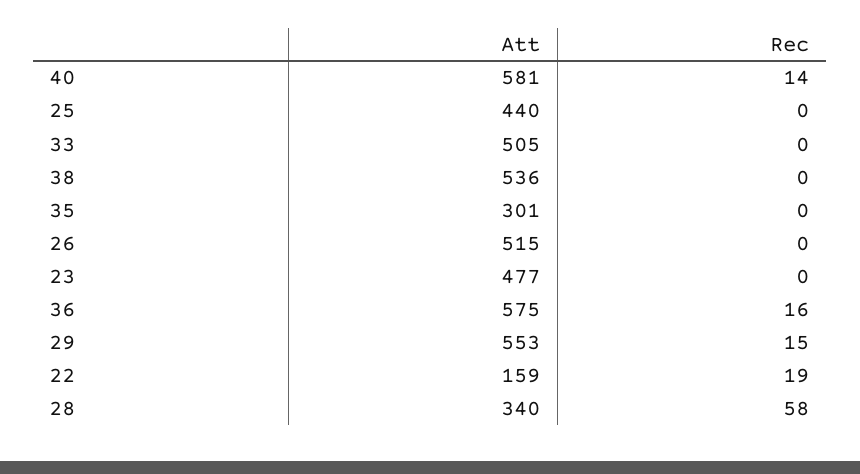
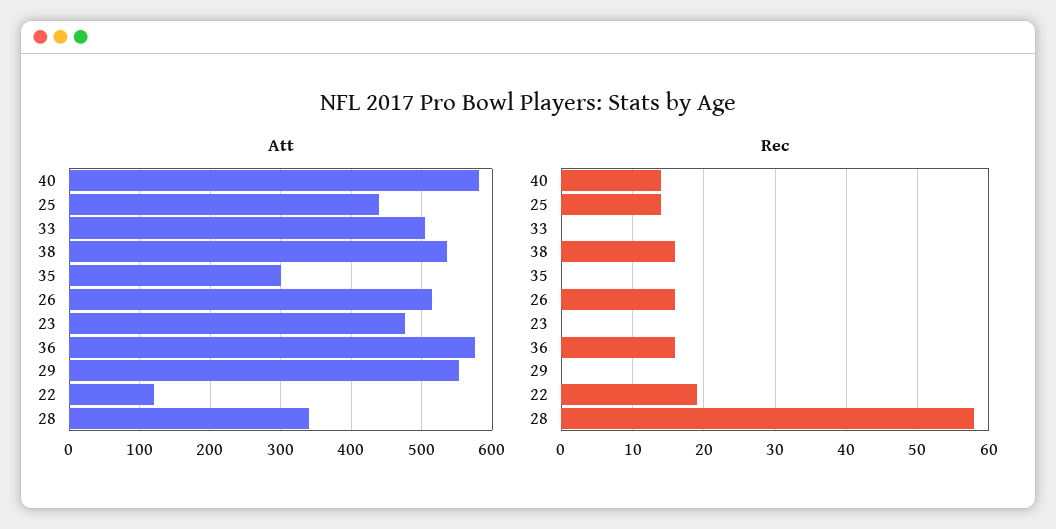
Rec, 25: 0 -> 14
Rec, 38: 0 -> 16
Rec, 26: 0 -> 16
Rec, 29: 15 -> 0
Att, 22: 159 -> 120

